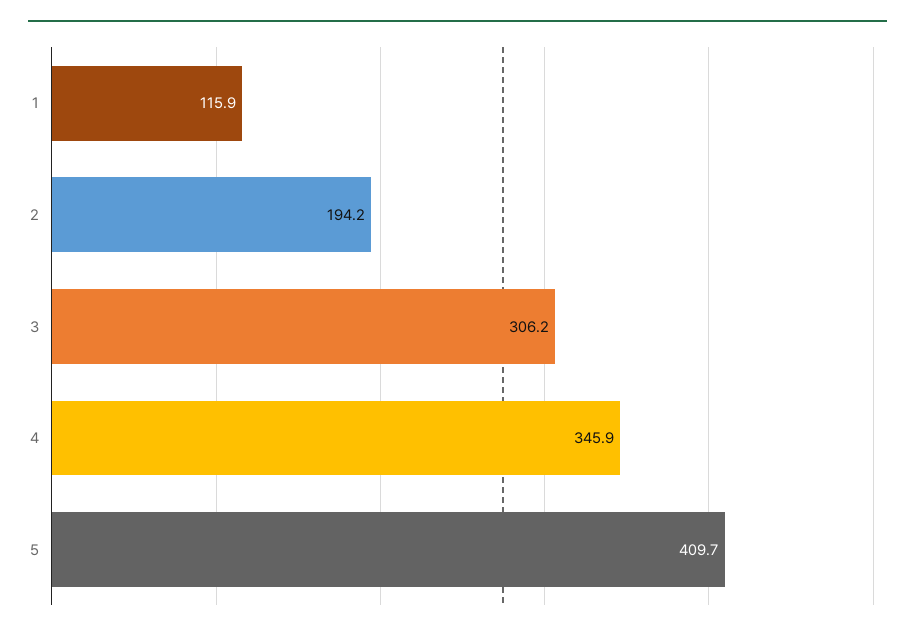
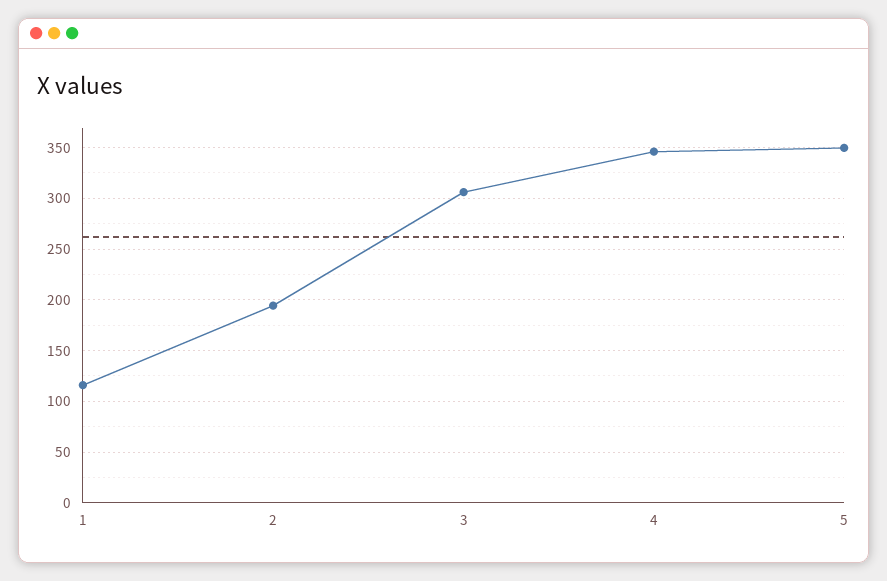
5: 409.7 -> 350

